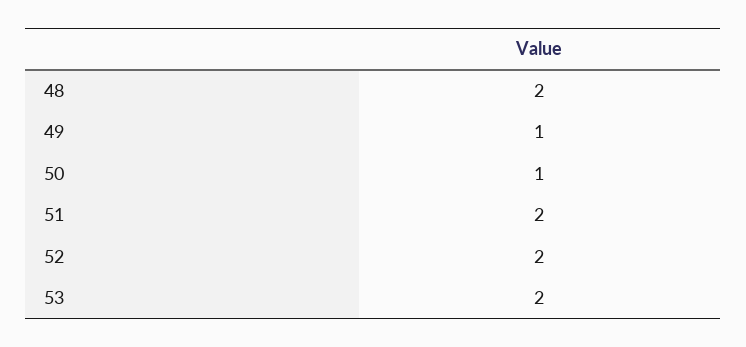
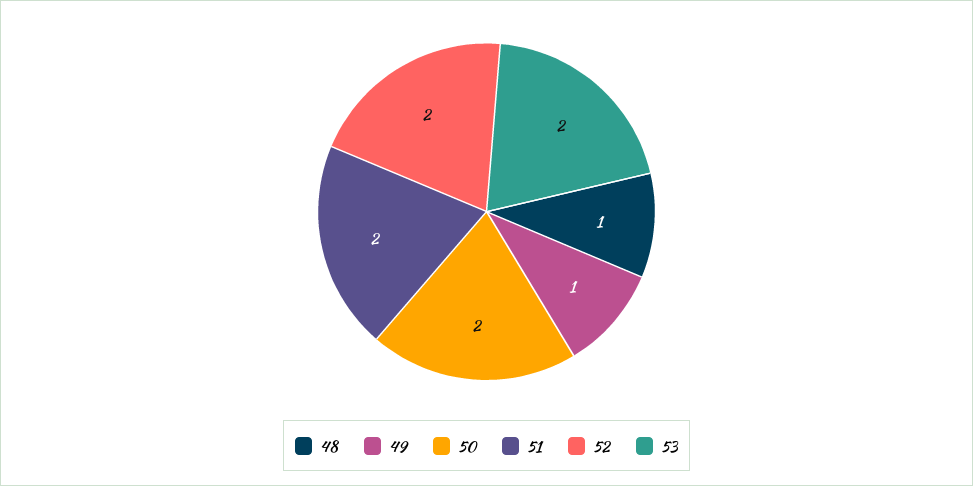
48: 2 -> 1
50: 1 -> 2

